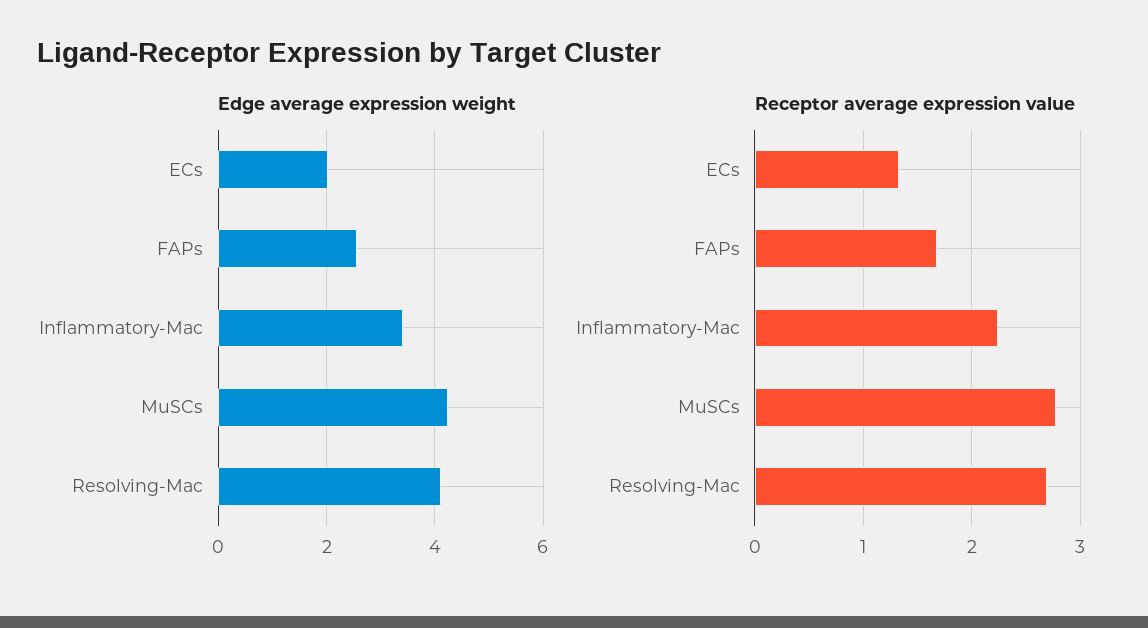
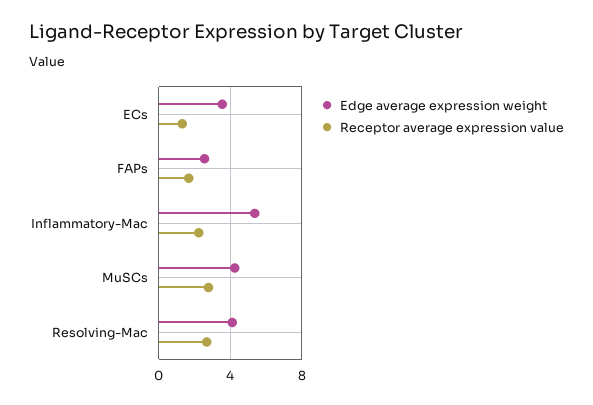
Edge average expression weight, ECs: 2 -> 3.5
Edge average expression weight, Inflammatory-Mac: 3.4 -> 5.5

